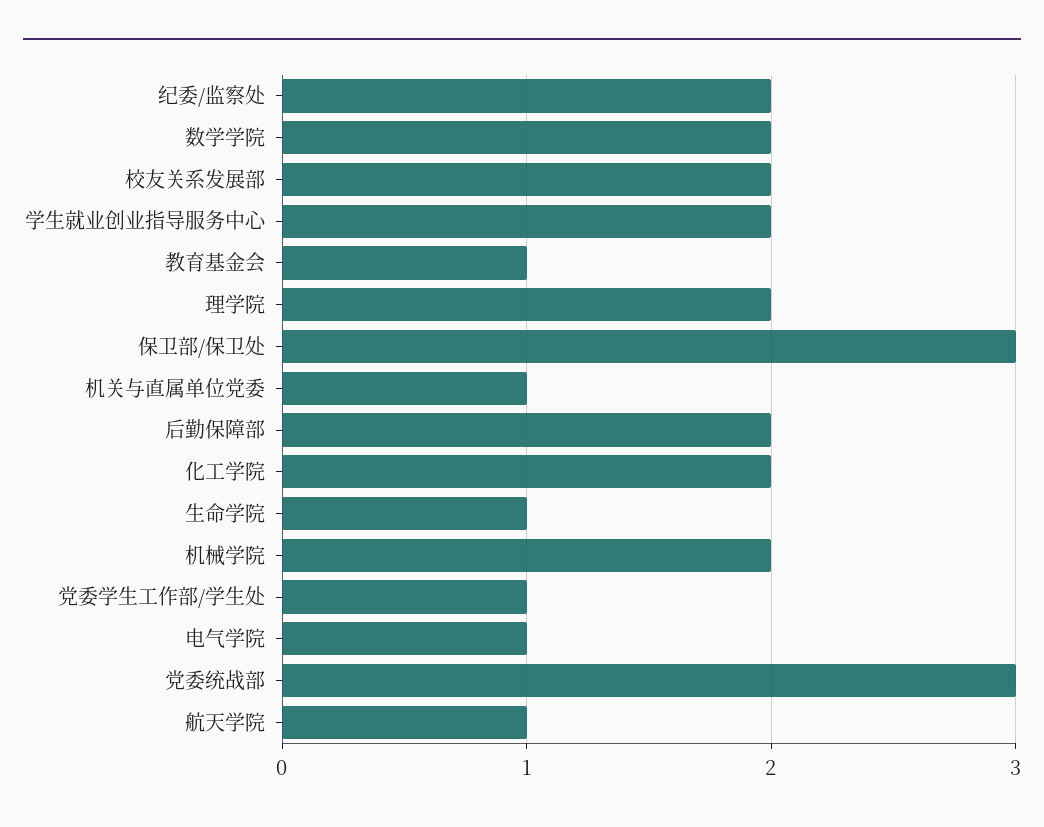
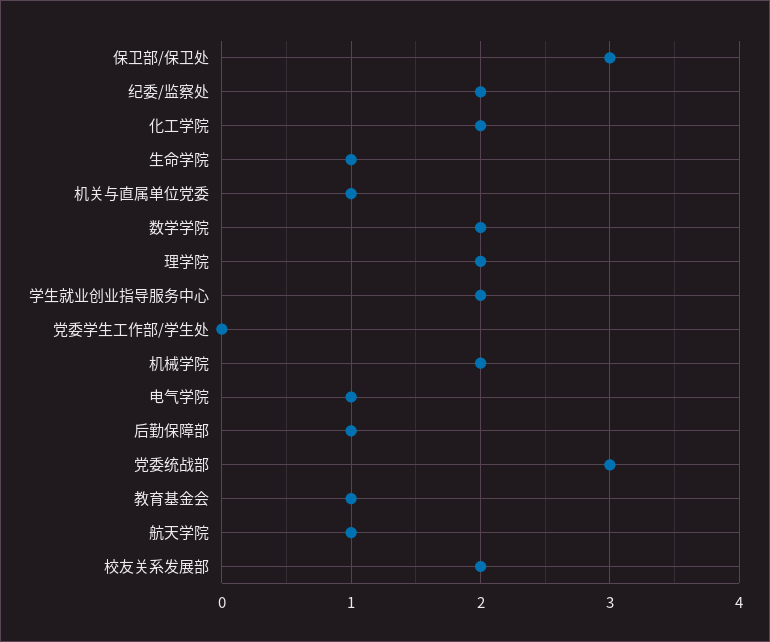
后勤保障部: 2 -> 1
党委学生工作部/学生处: 1 -> 0

